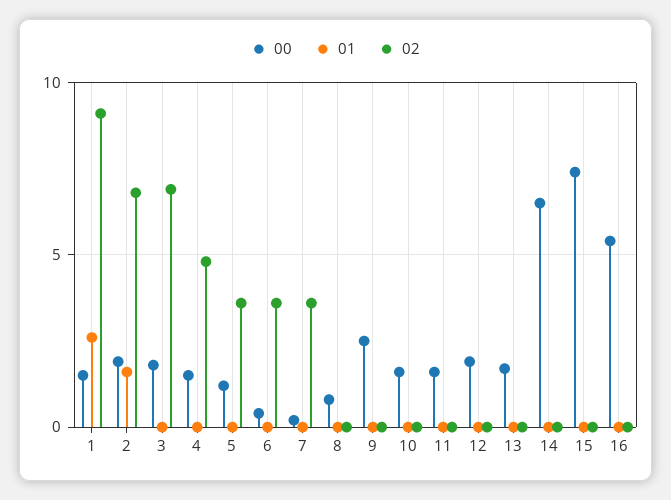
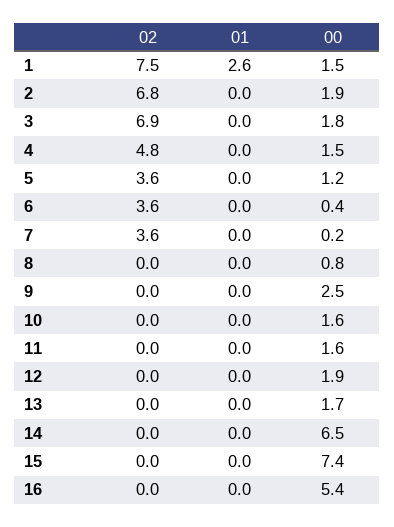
02, 1: 9 -> 7.5
01, 2: 1.5 -> 0

